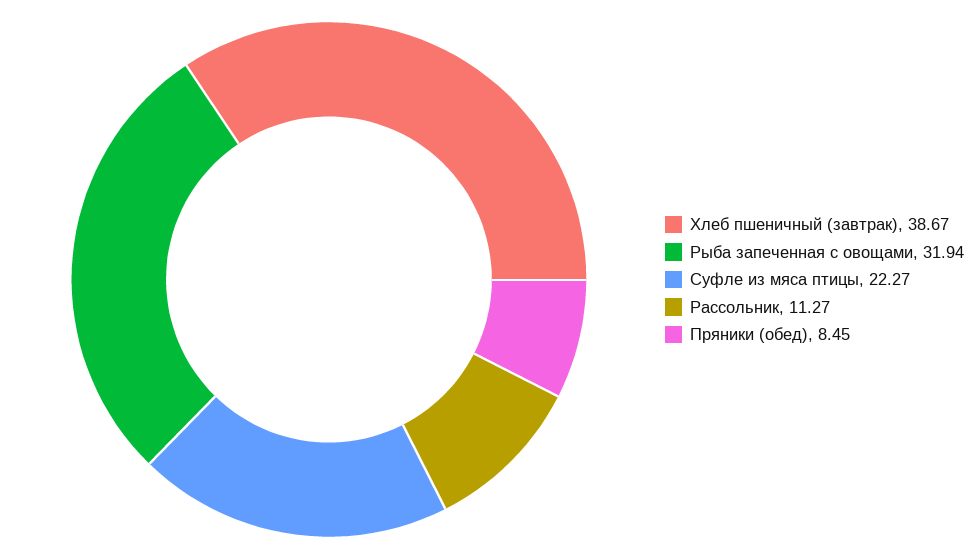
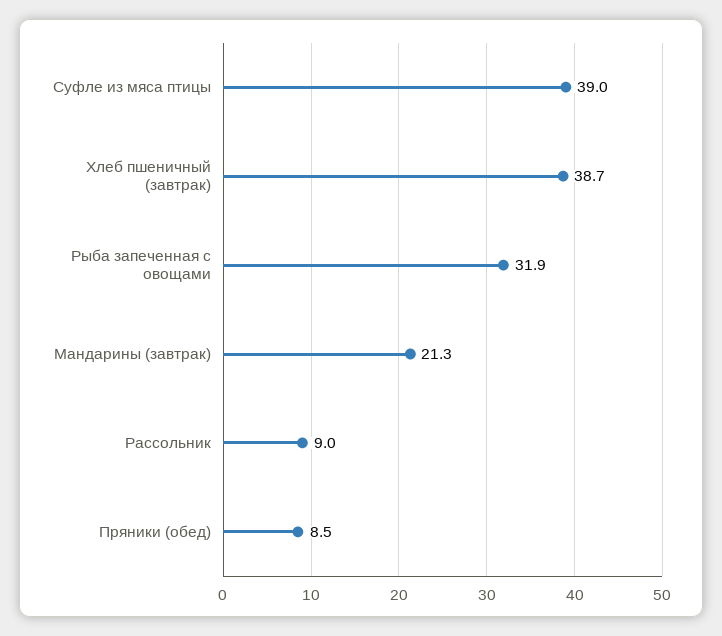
Суфле из мяса птицы: 22.27 -> 39
Рассольник: 11.27 -> 9
Мандарины (завтрак): none -> 21.3

